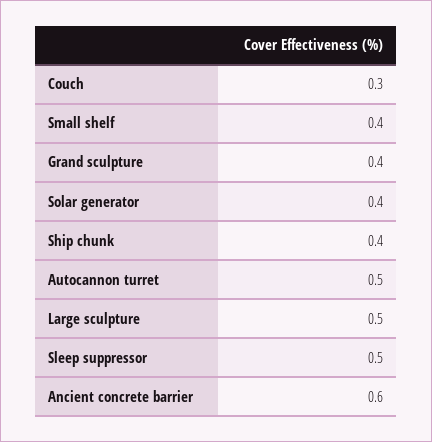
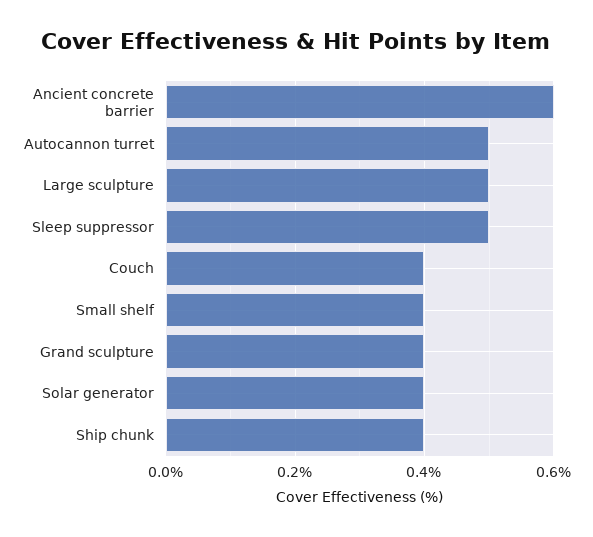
Couch: 0.3 -> 0.4

